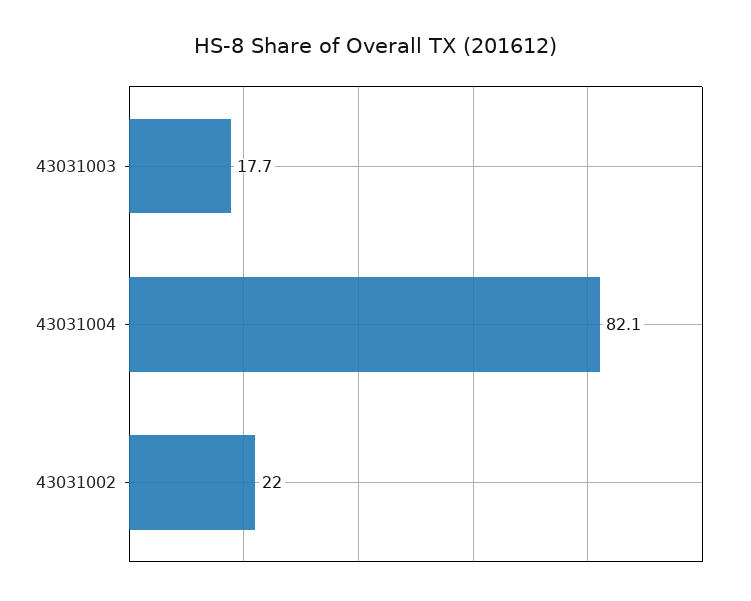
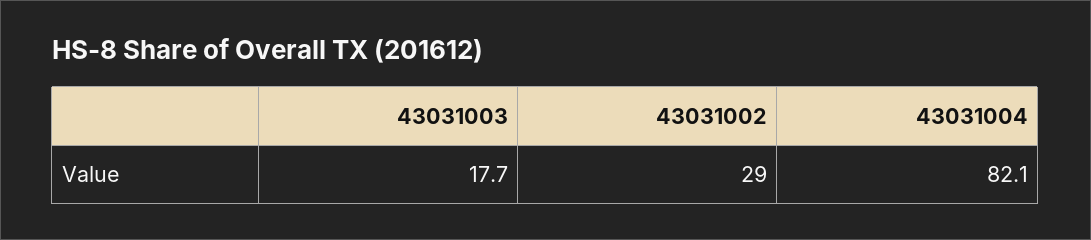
43031002: 22 -> 29

